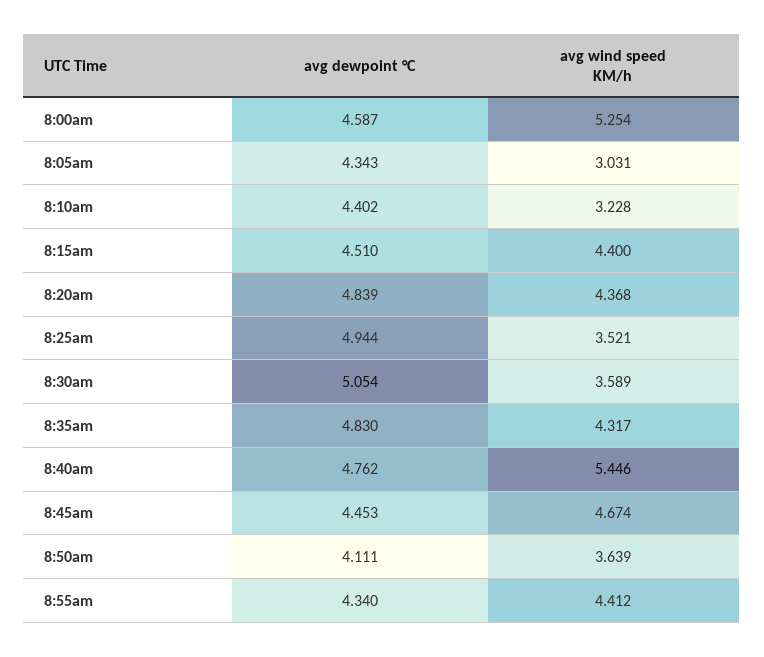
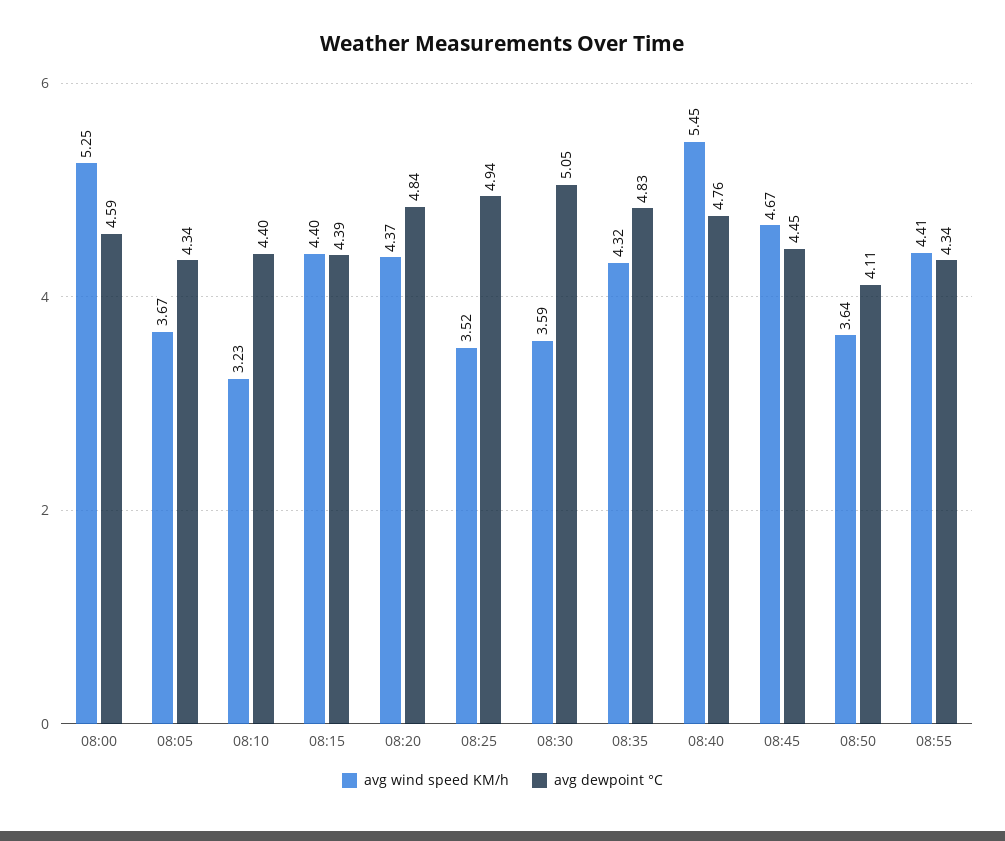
avg wind speed KM/h, 8:05am: 3.031 -> 3.67
avg dewpoint °C, 8:15am: 4.51 -> 4.39

